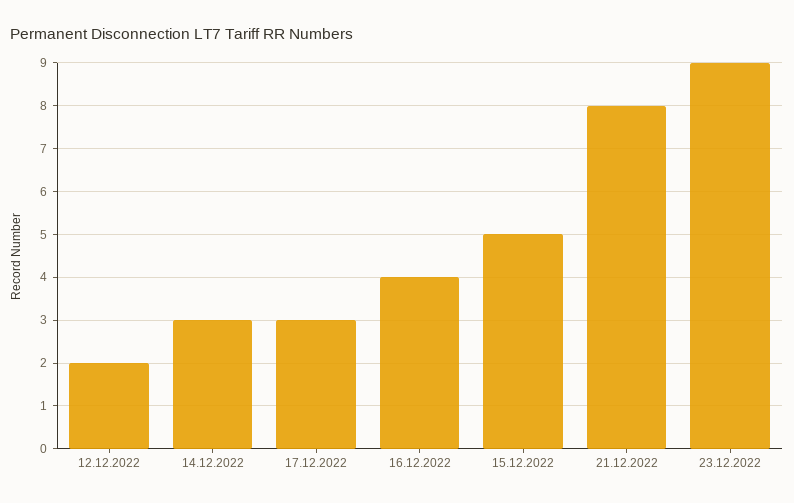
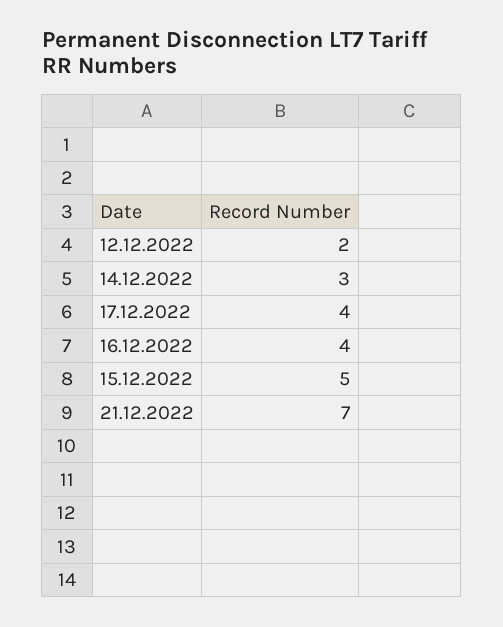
17.12.2022: 3 -> 4
21.12.2022: 8 -> 7
23.12.2022: 9 -> none

